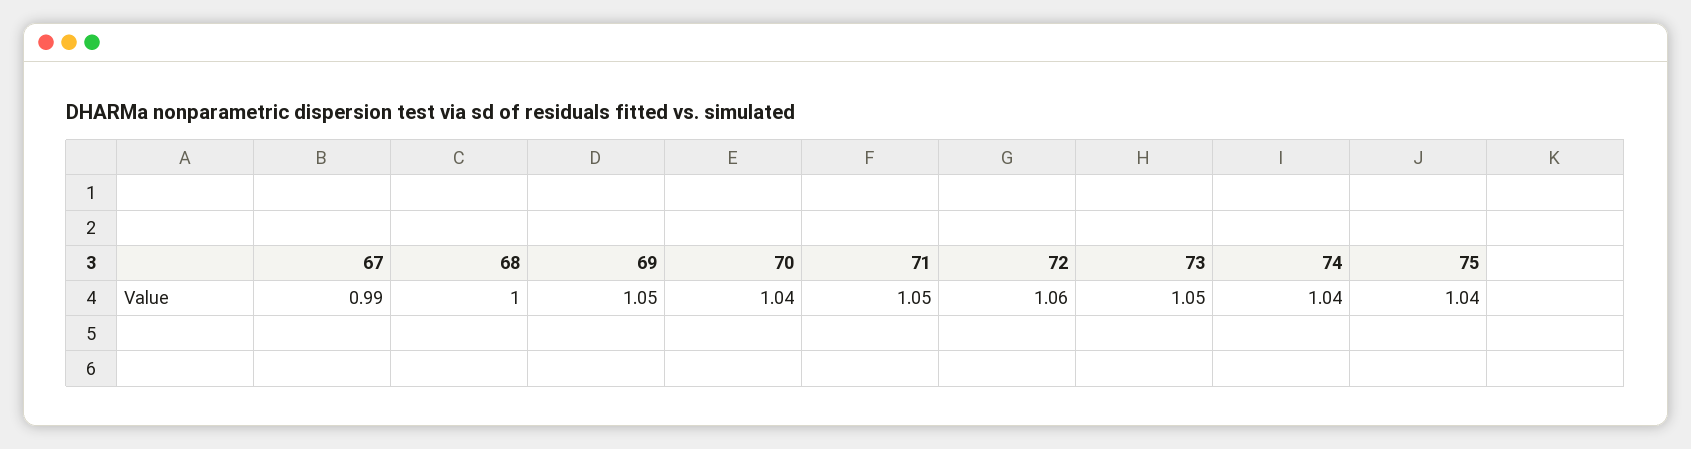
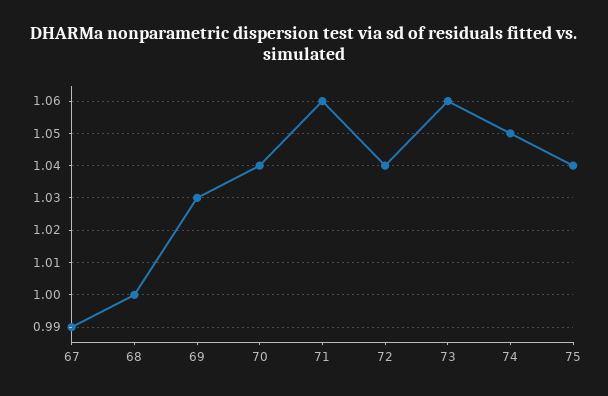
69: 1.05 -> 1.03
71: 1.05 -> 1.06
72: 1.06 -> 1.04
73: 1.05 -> 1.06
74: 1.04 -> 1.05

